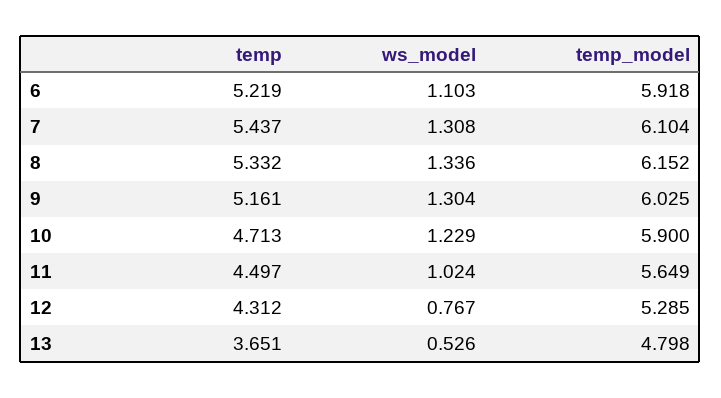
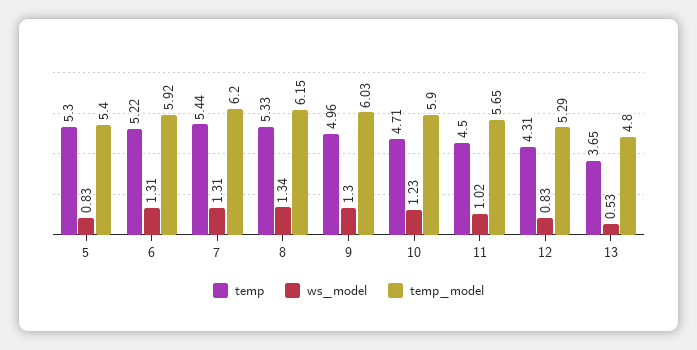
ws_model, 6: 1.103 -> 1.31
temp_model, 7: 6.104 -> 6.2
temp, 9: 5.161 -> 4.96
ws_model, 12: 0.767 -> 0.83
temp, 5: none -> 5.3
ws_model, 5: none -> 0.83
temp_model, 5: none -> 5.4

